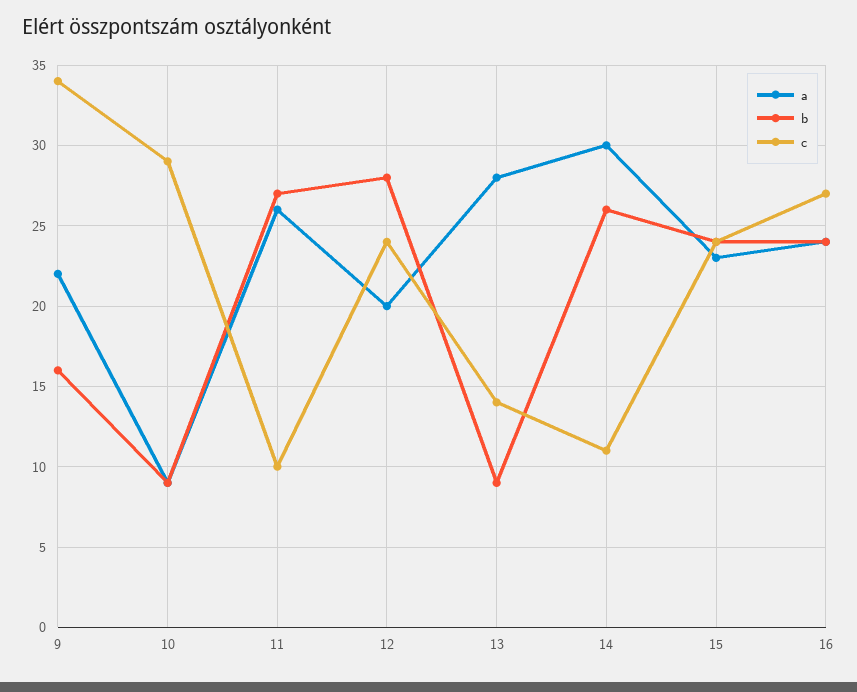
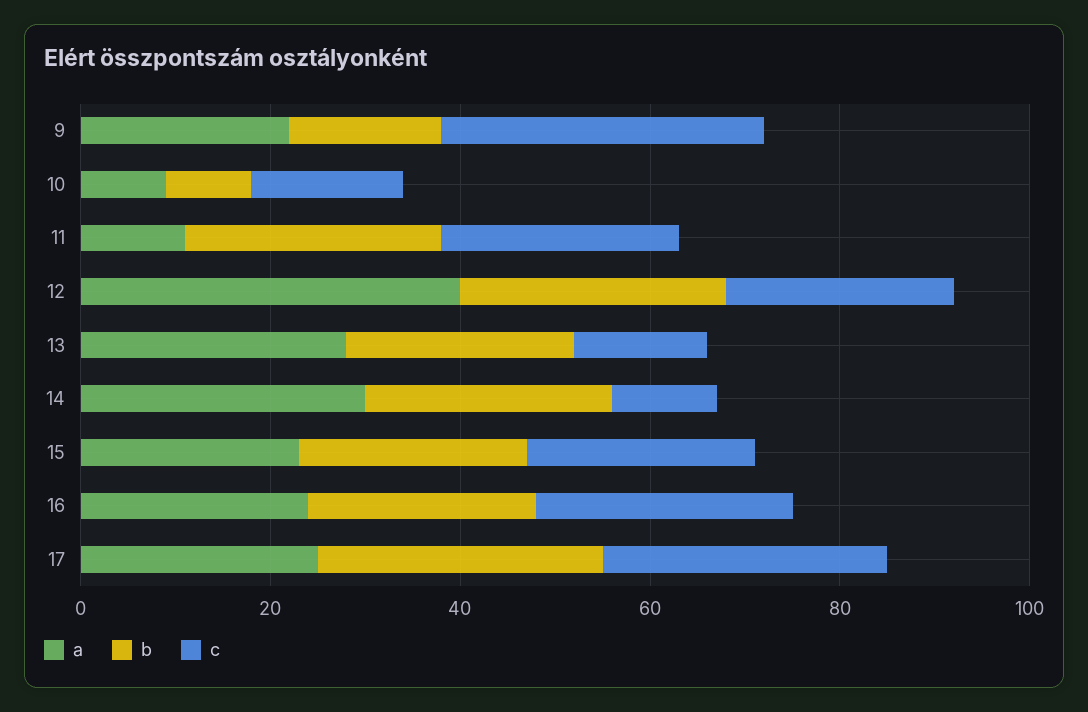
c, 10: 29 -> 15
a, 11: 26 -> 10
c, 11: 10 -> 25
a, 12: 20 -> 40
b, 13: 9 -> 25
a, 17: none -> 25
b, 17: none -> 30
c, 17: none -> 30

